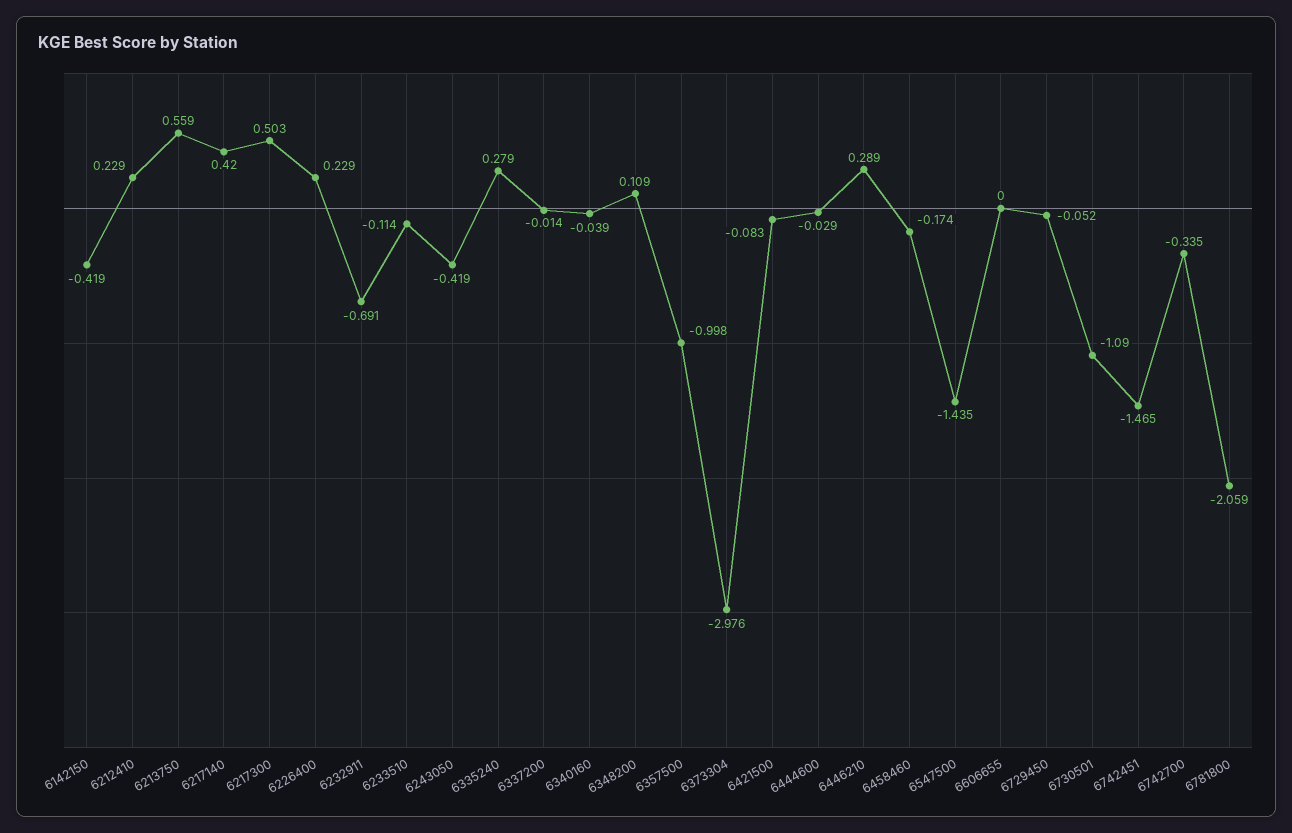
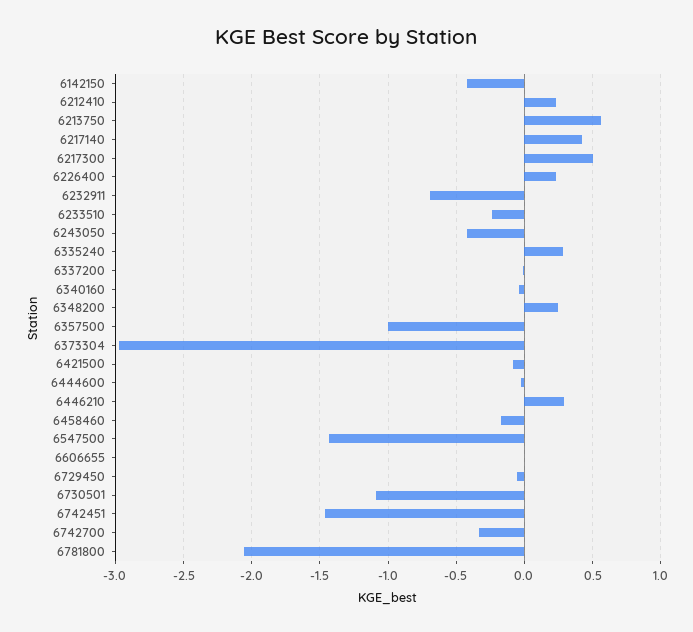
6233510: -0.114 -> -0.25
6348200: 0.109 -> 0.25

